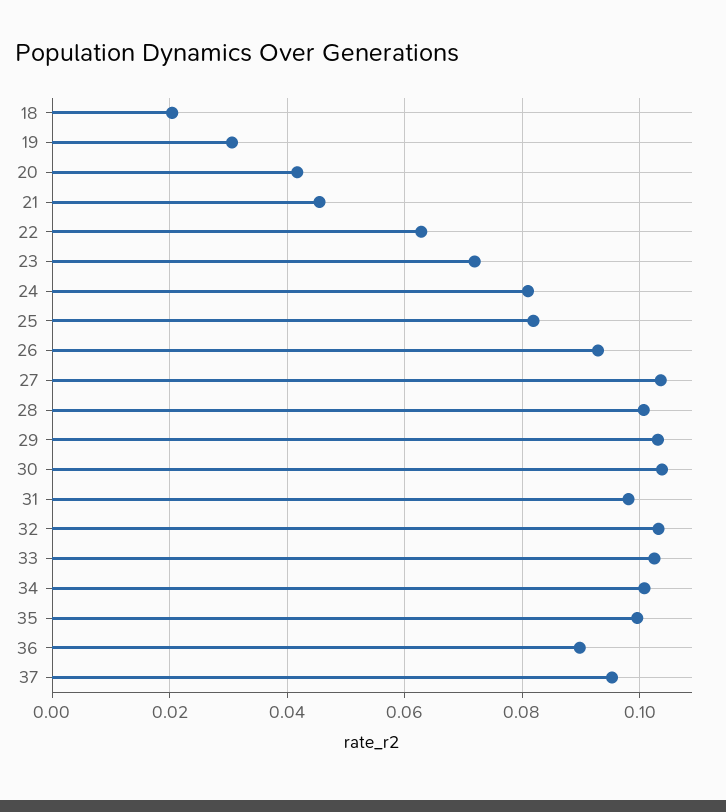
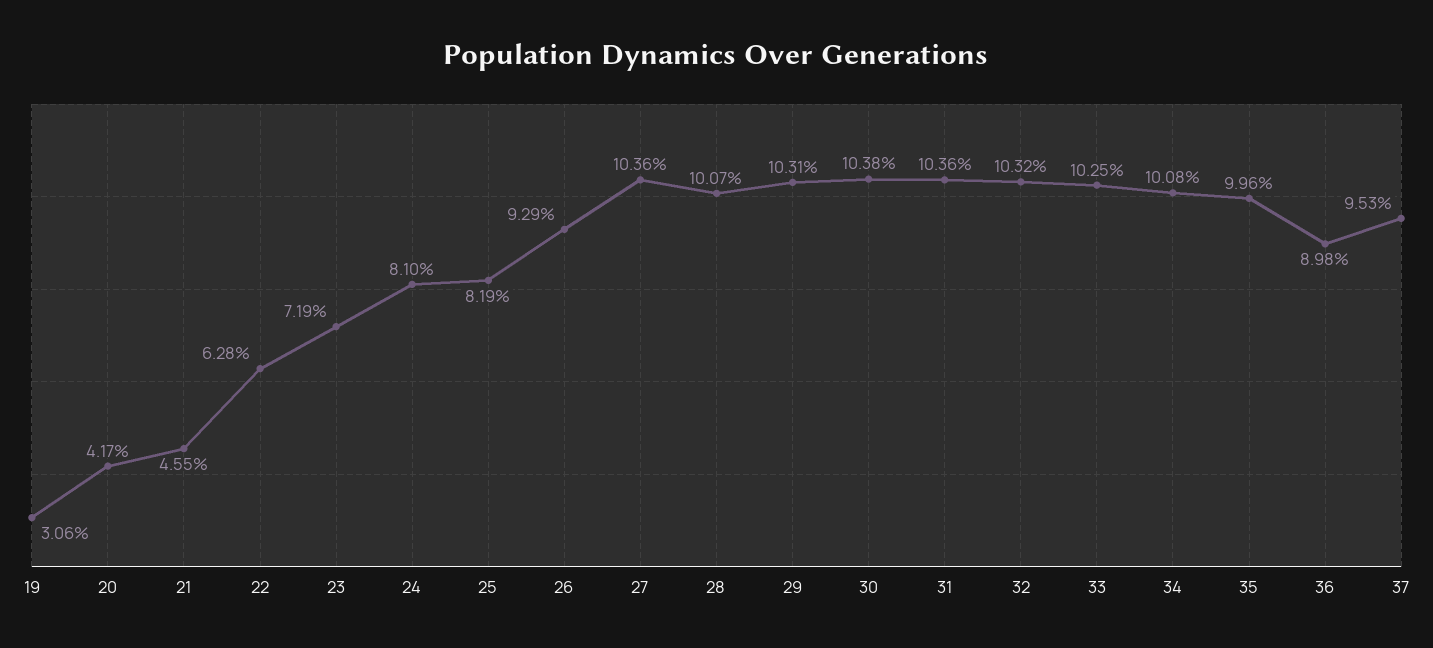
18: 0.02 -> none
31: 0.098 -> 0.1036

